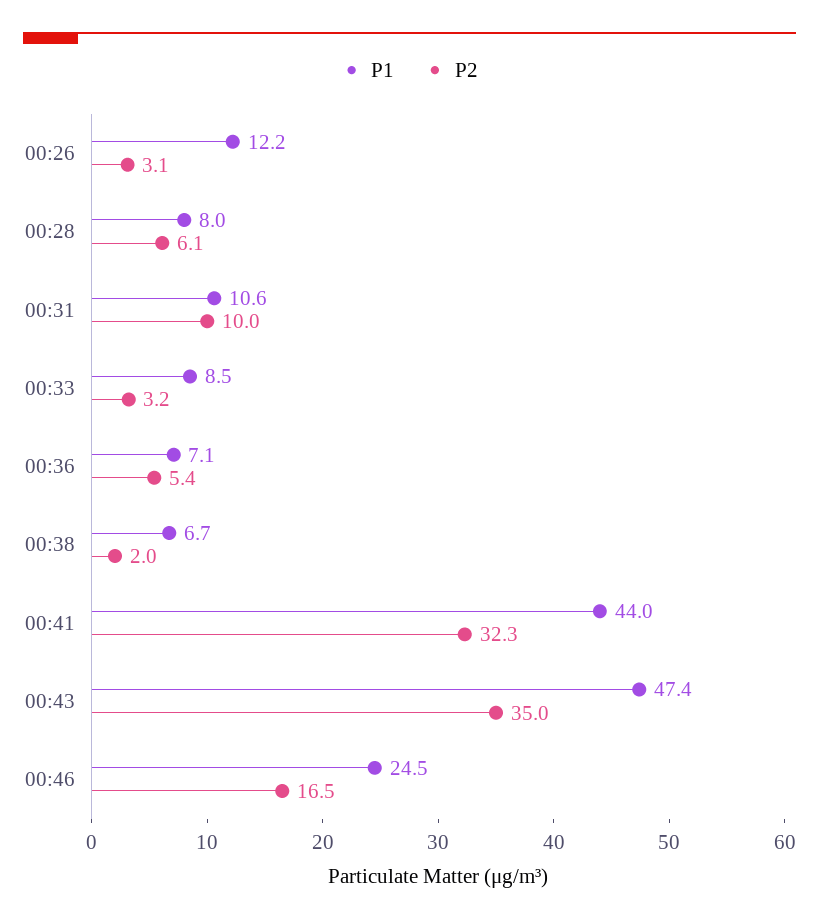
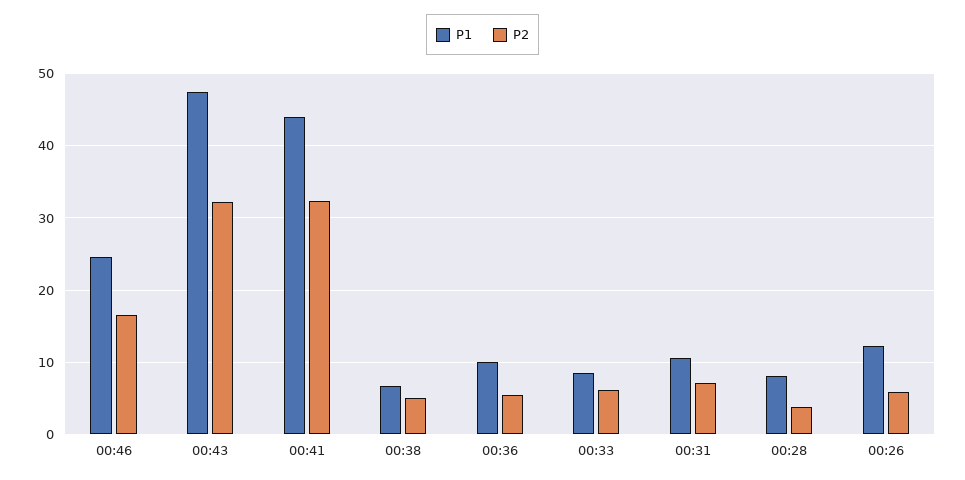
P2, 00:26: 3.1 -> 6
P2, 00:28: 6.1 -> 4
P2, 00:31: 10 -> 7
P2, 00:33: 3.2 -> 6
P1, 00:36: 7.1 -> 10
P2, 00:38: 2 -> 5
P2, 00:43: 35 -> 32

